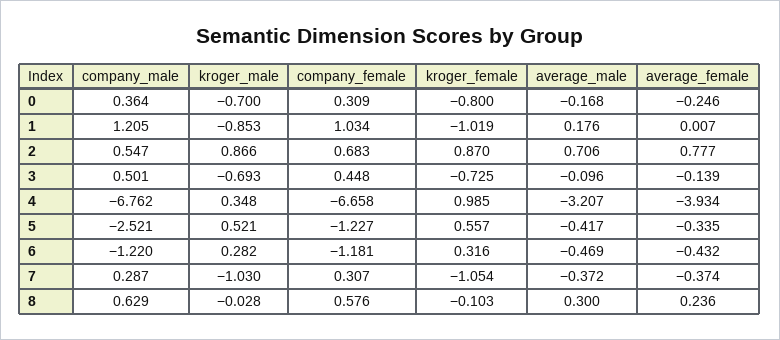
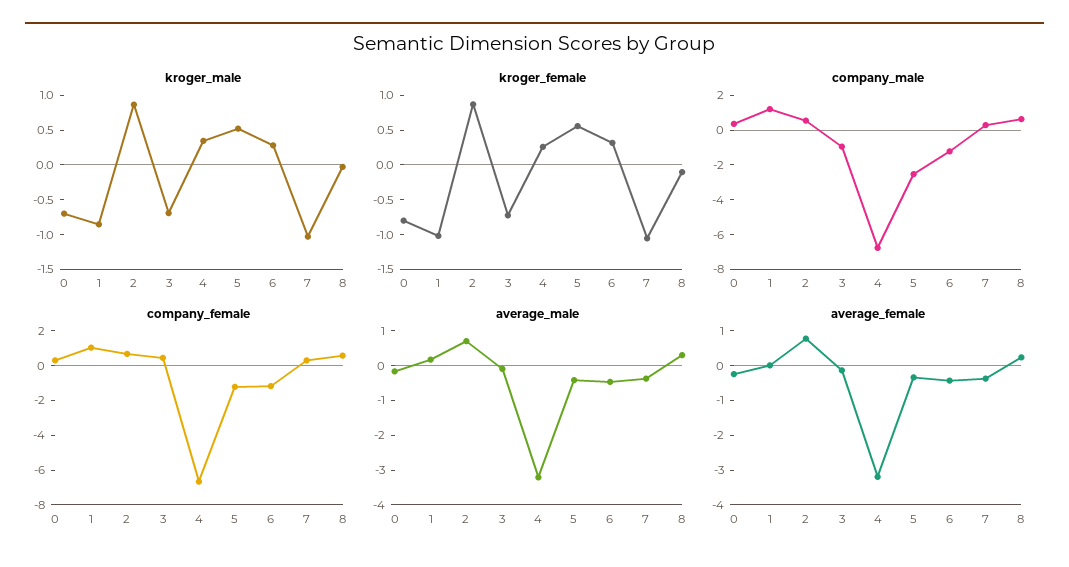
company_male, 3: 0.501 -> -1
kroger_female, 4: 0.985 -> 0.25
average_female, 4: -3.934 -> -3.25

